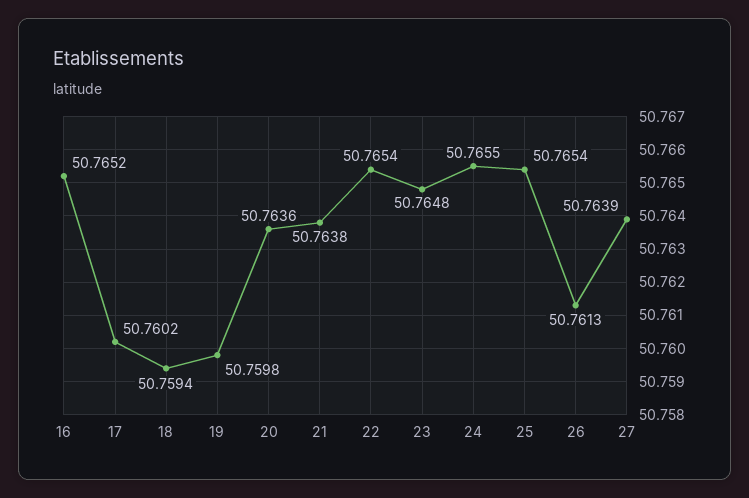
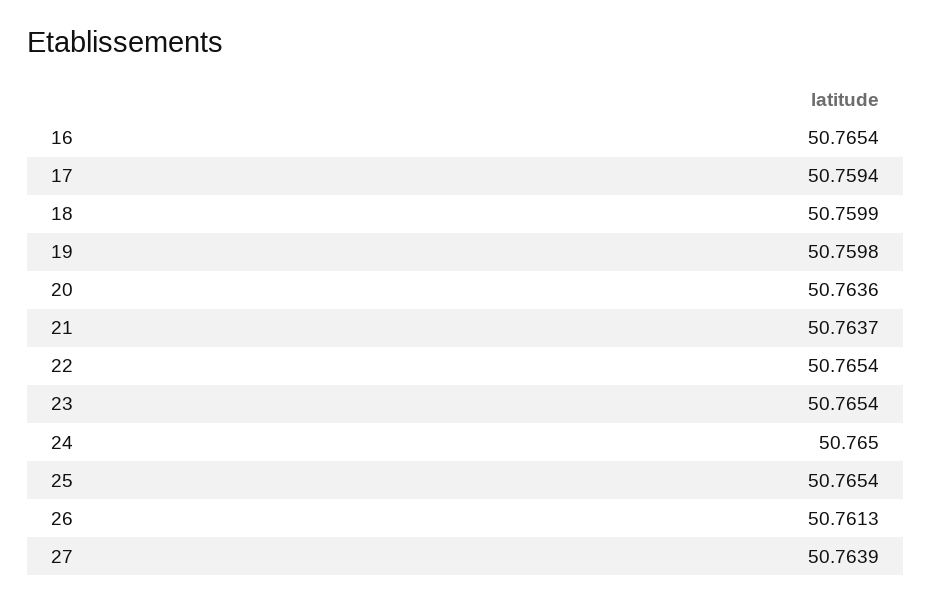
16: 50.7652 -> 50.7654
17: 50.7602 -> 50.7594
18: 50.7594 -> 50.7599
21: 50.7638 -> 50.7637
23: 50.7648 -> 50.7654
24: 50.7655 -> 50.765

